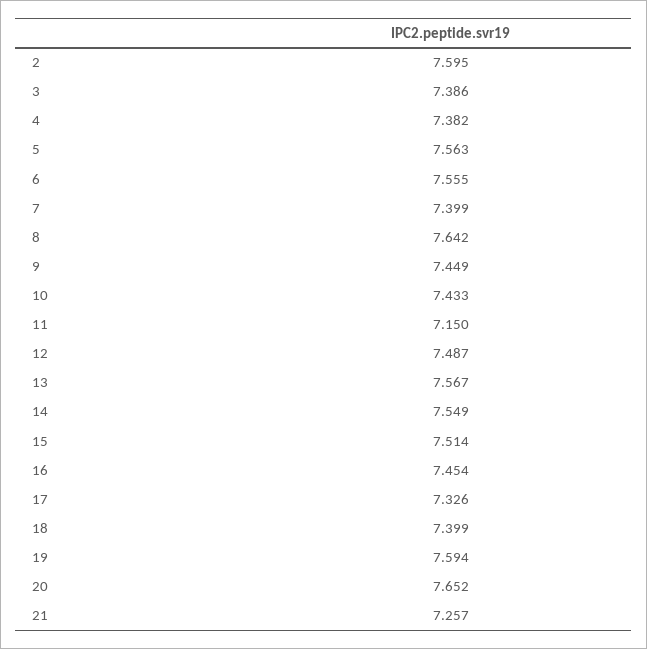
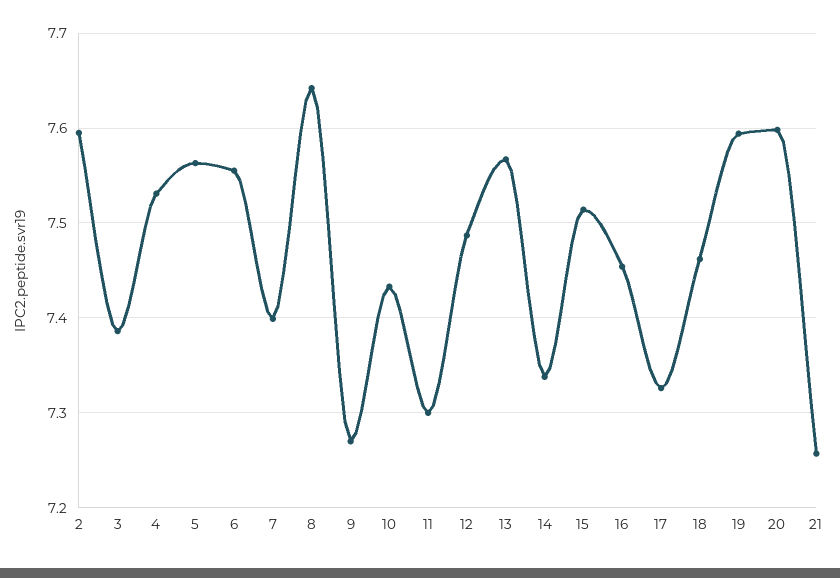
4: 7.382 -> 7.53
9: 7.449 -> 7.27
11: 7.15 -> 7.3
14: 7.549 -> 7.34
18: 7.399 -> 7.46
20: 7.652 -> 7.6

